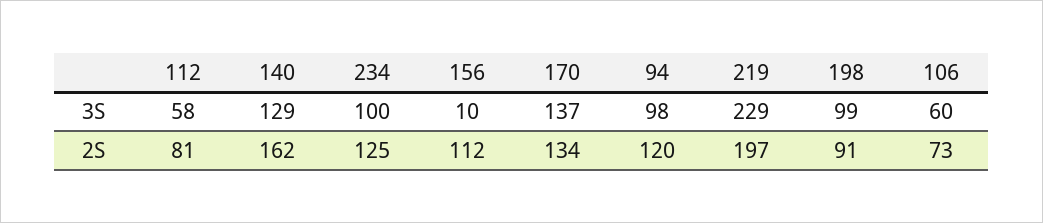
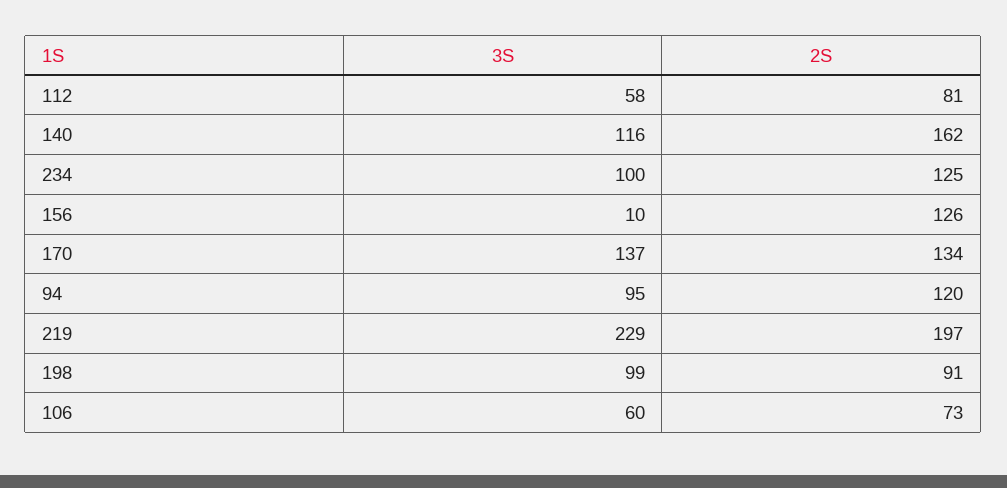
140, 3S: 129 -> 116
94, 3S: 98 -> 95
156, 2S: 112 -> 126

